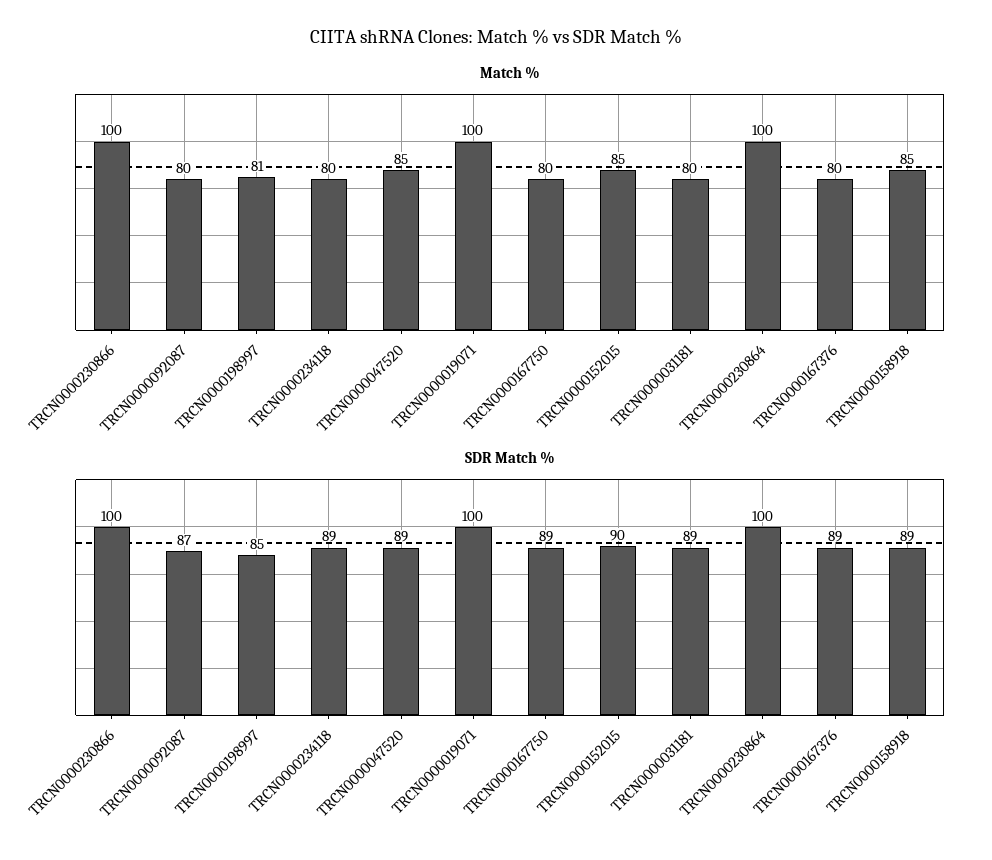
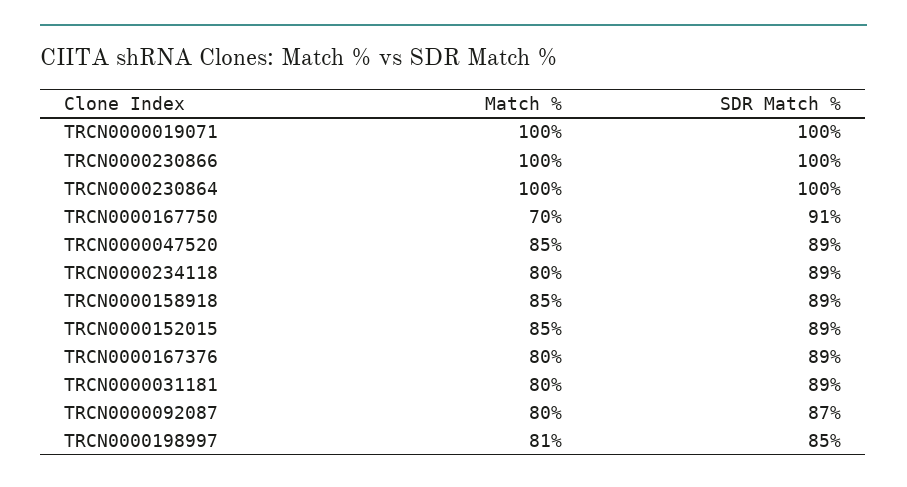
Match %, TRCN0000167750: 80 -> 70
SDR Match %, TRCN0000167750: 89 -> 91
SDR Match %, TRCN0000152015: 90 -> 89

